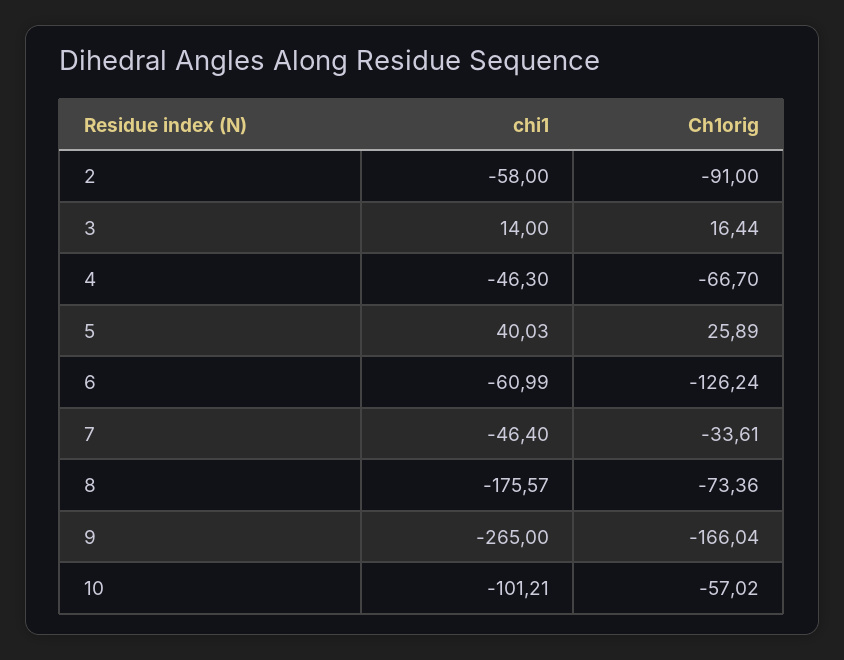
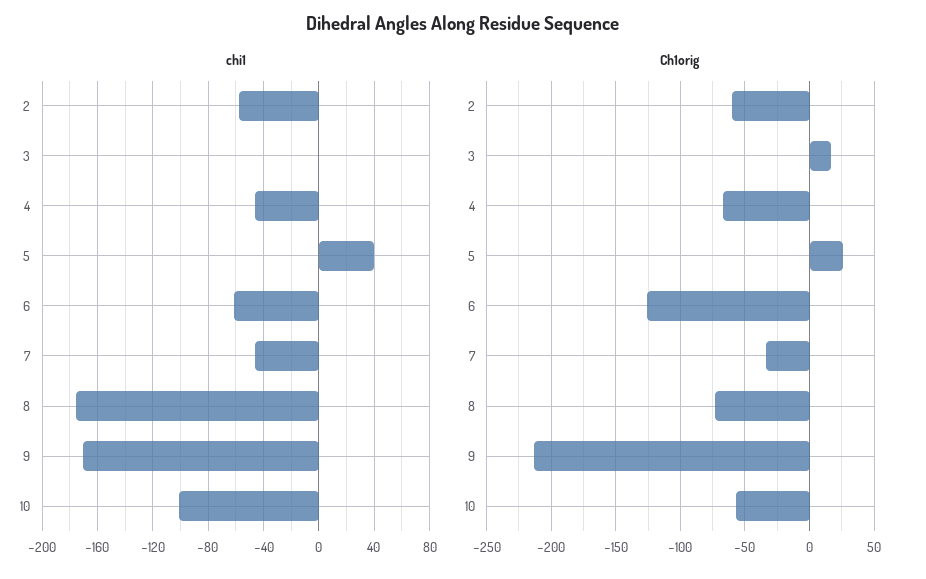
Ch1orig, 2: -91 -> -60
chi1, 3: 14 -> 0
chi1, 9: -265 -> -170
Ch1orig, 9: -166.04 -> -215

